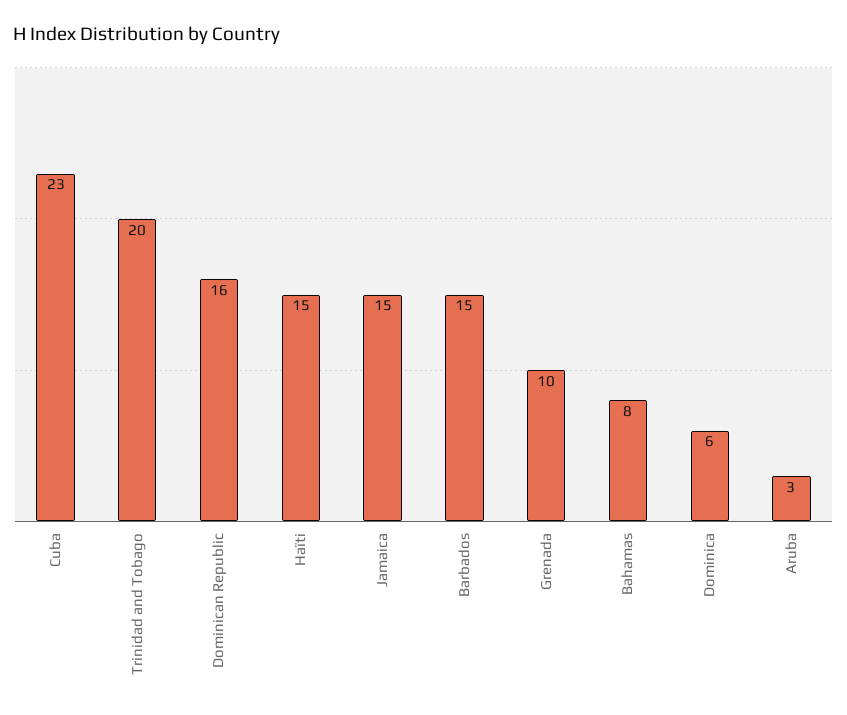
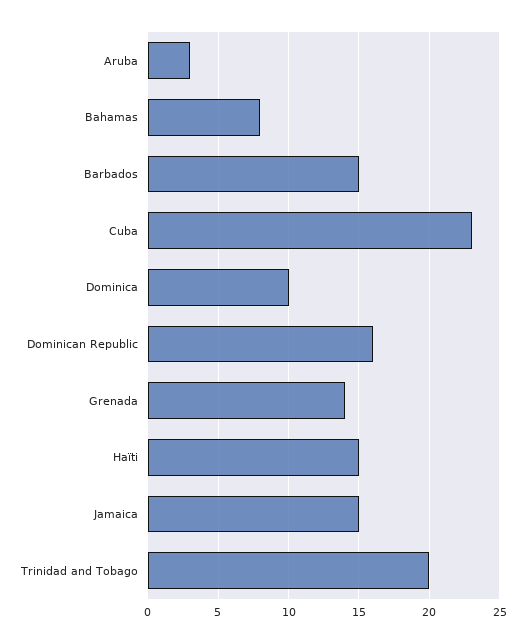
Grenada: 10 -> 14
Dominica: 6 -> 10

